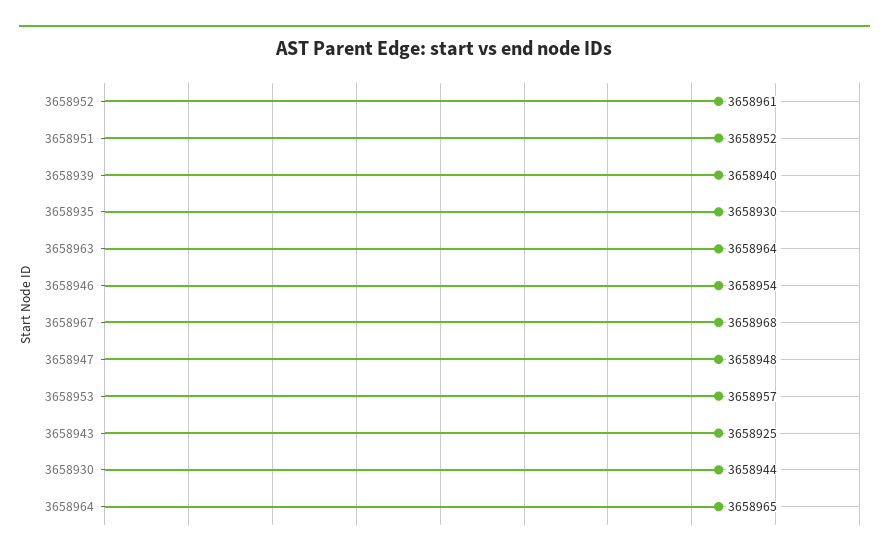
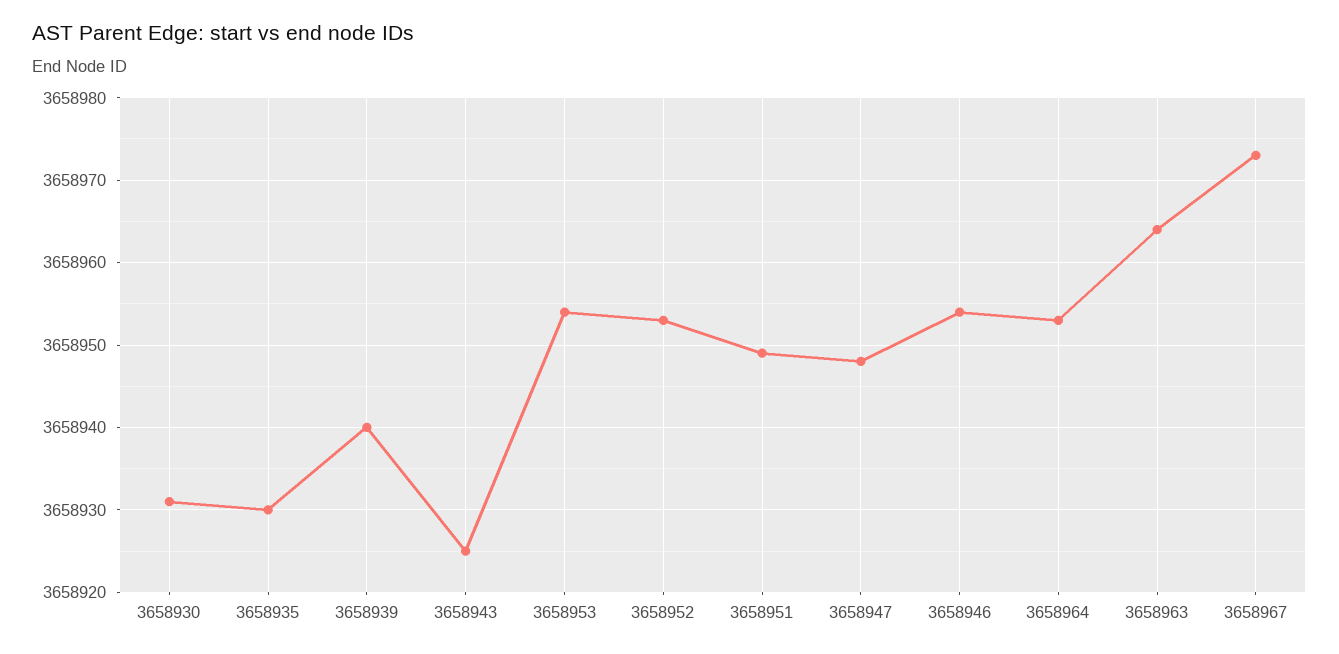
3658952: 3658961 -> 3658953
3658951: 3658952 -> 3658949
3658967: 3658968 -> 3658973
3658953: 3658957 -> 3658954
3658930: 3658944 -> 3658931
3658964: 3658965 -> 3658953

